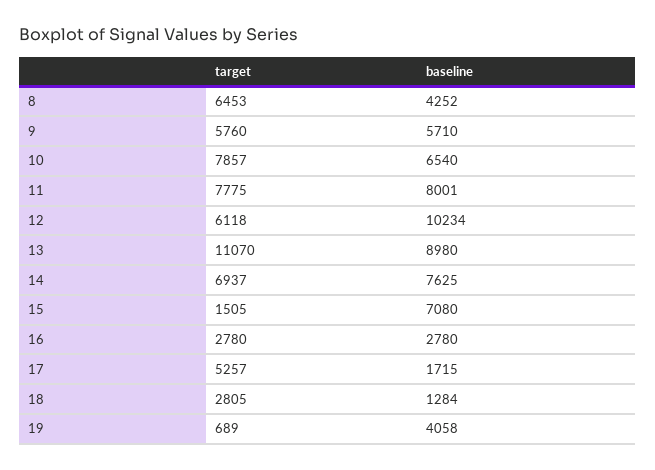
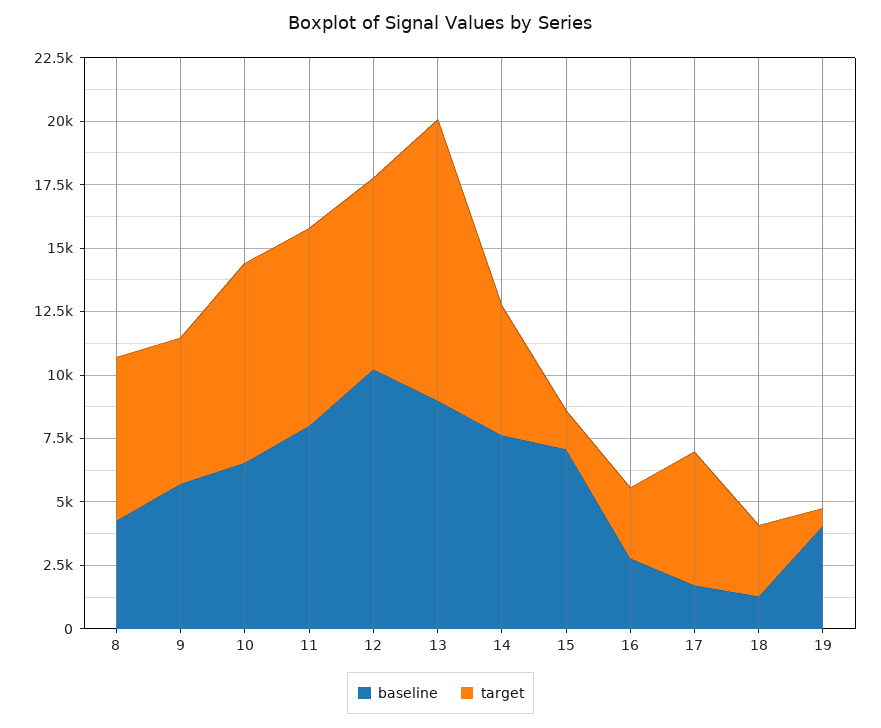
target, 12: 6118 -> 7500
target, 14: 6937 -> 5000

